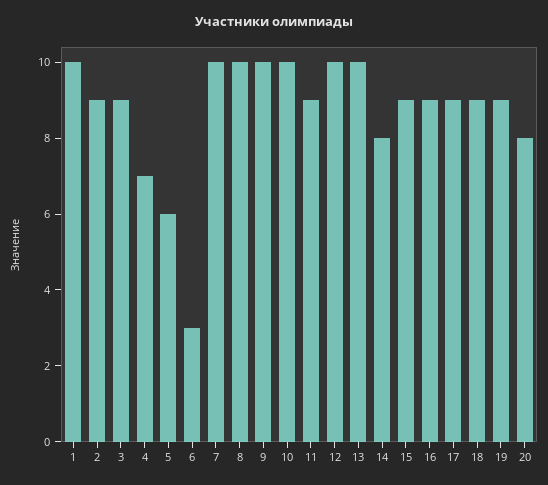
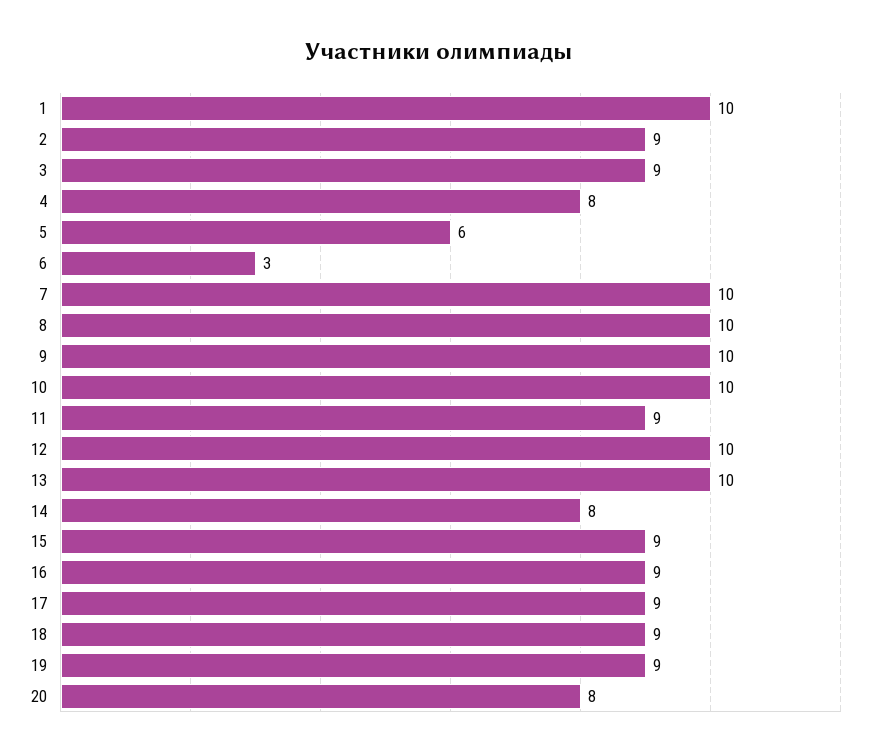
4: 7 -> 8

